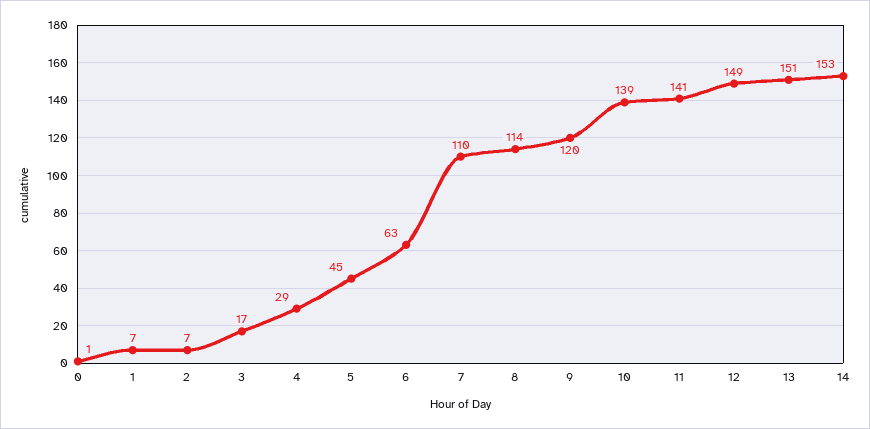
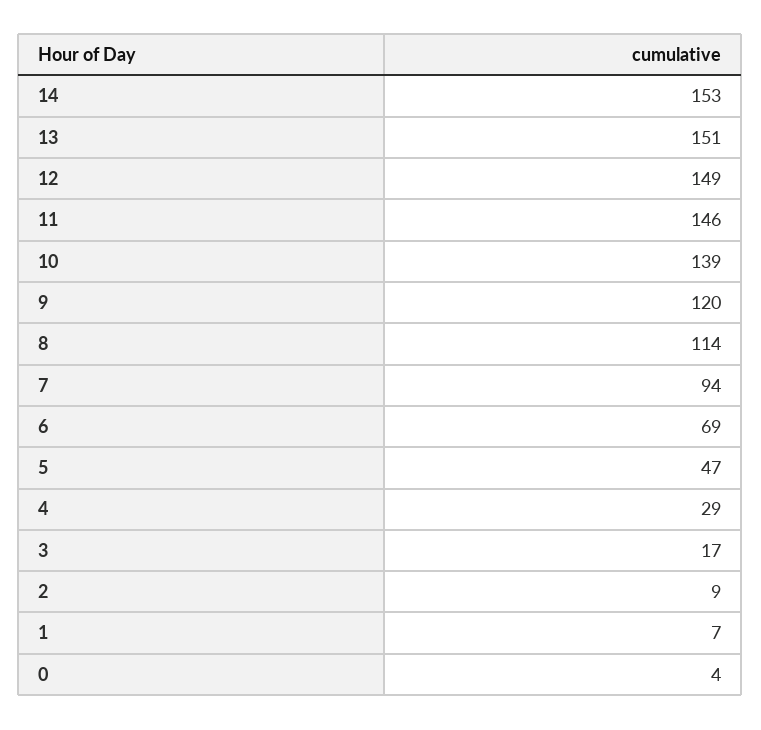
0: 1 -> 4
2: 7 -> 9
5: 45 -> 47
6: 63 -> 69
7: 110 -> 94
11: 141 -> 146

